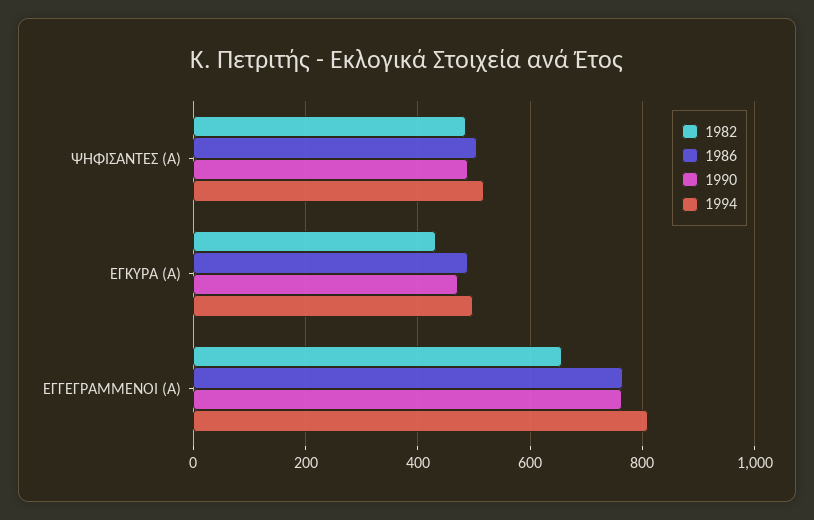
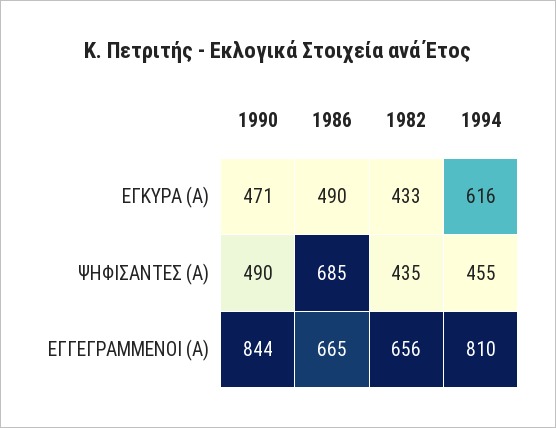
1982, ΨΗΦΙΣΑΝΤΕΣ (Α): 480 -> 435
1986, ΨΗΦΙΣΑΝΤΕΣ (Α): 500 -> 685
1994, ΨΗΦΙΣΑΝΤΕΣ (Α): 520 -> 455
1994, ΕΓΚΥΡΑ (Α): 500 -> 616
1986, ΕΓΓΕΓΡΑΜΜΕΝΟΙ (Α): 760 -> 665
1990, ΕΓΓΕΓΡΑΜΜΕΝΟΙ (Α): 760 -> 844

